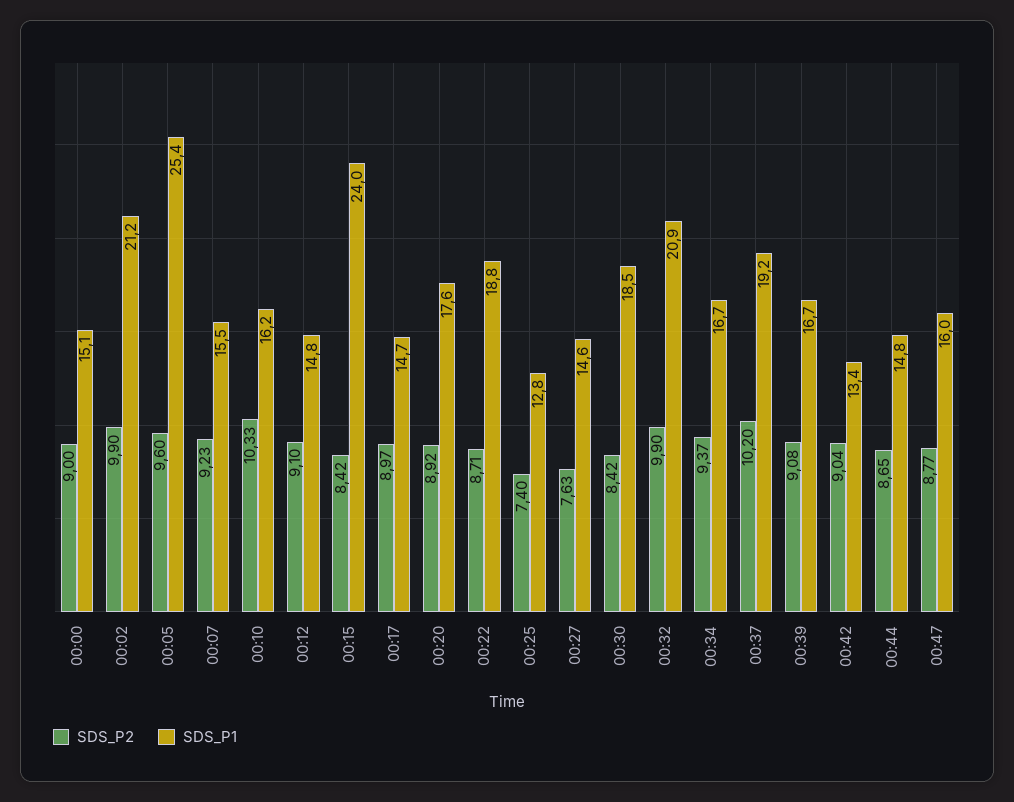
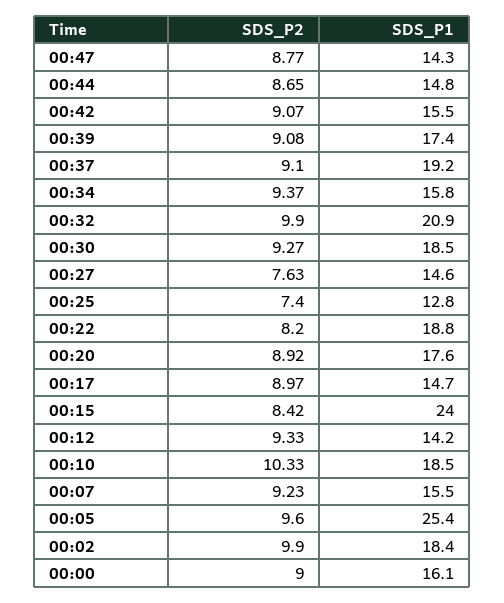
SDS_P1, 00:00: 15.1 -> 16.1
SDS_P1, 00:02: 21.2 -> 18.4
SDS_P1, 00:10: 16.2 -> 18.5
SDS_P2, 00:12: 9.1 -> 9.33
SDS_P1, 00:12: 14.8 -> 14.2
SDS_P2, 00:22: 8.71 -> 8.2
SDS_P2, 00:30: 8.42 -> 9.27
SDS_P1, 00:34: 16.7 -> 15.8
SDS_P2, 00:37: 10.2 -> 9.1
SDS_P1, 00:39: 16.7 -> 17.4
SDS_P2, 00:42: 9.04 -> 9.07
SDS_P1, 00:42: 13.4 -> 15.5
SDS_P1, 00:47: 16 -> 14.3

